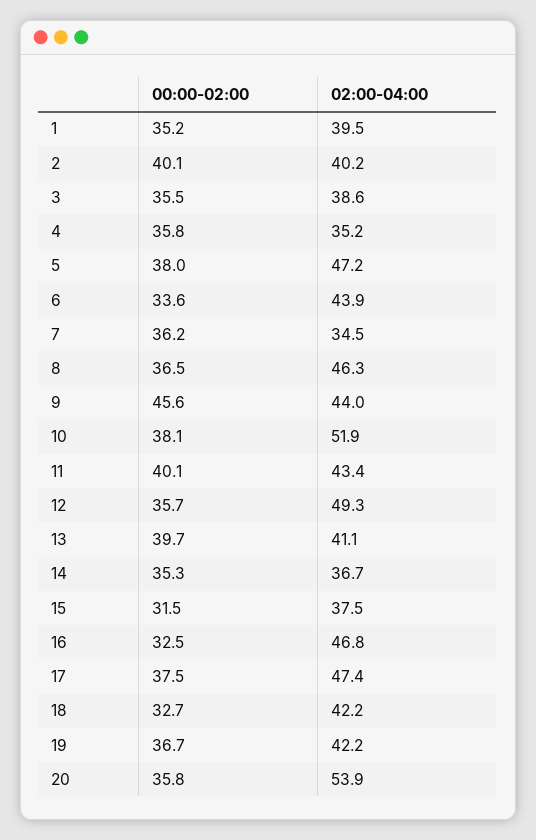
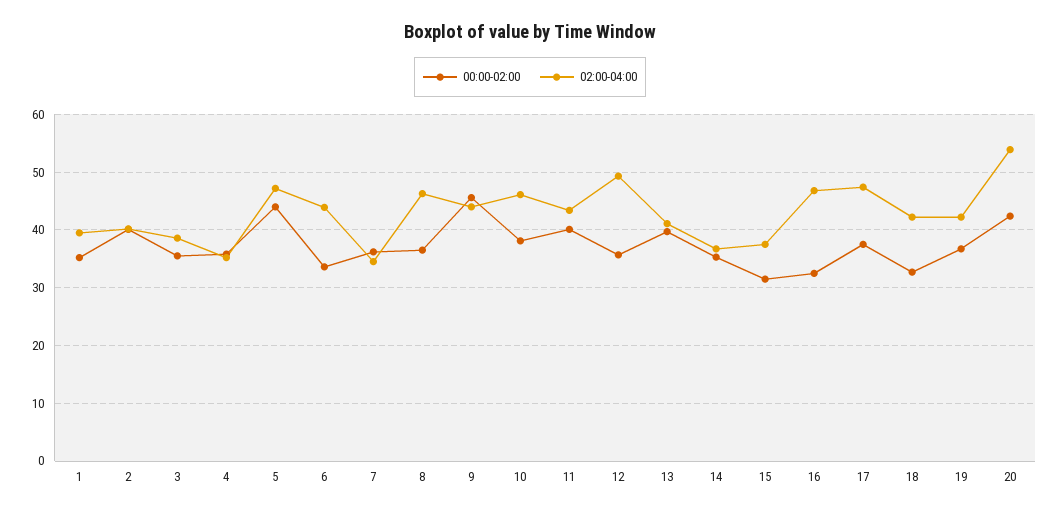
00:00-02:00, 5: 38 -> 44
02:00-04:00, 10: 51.9 -> 46
00:00-02:00, 20: 35.8 -> 42

